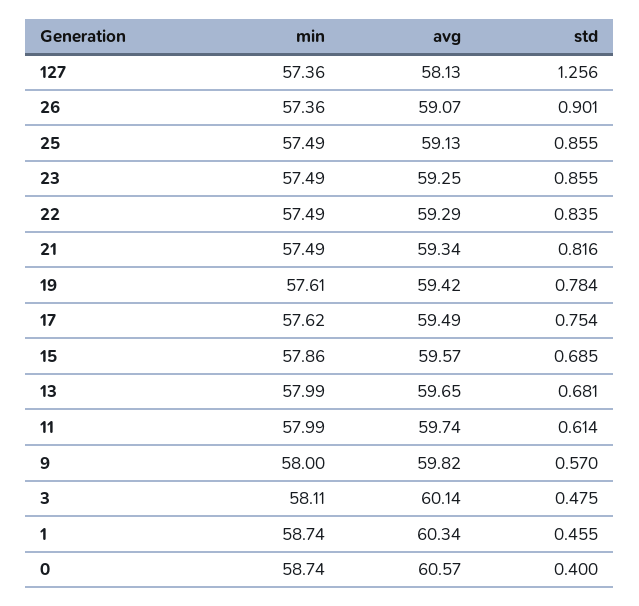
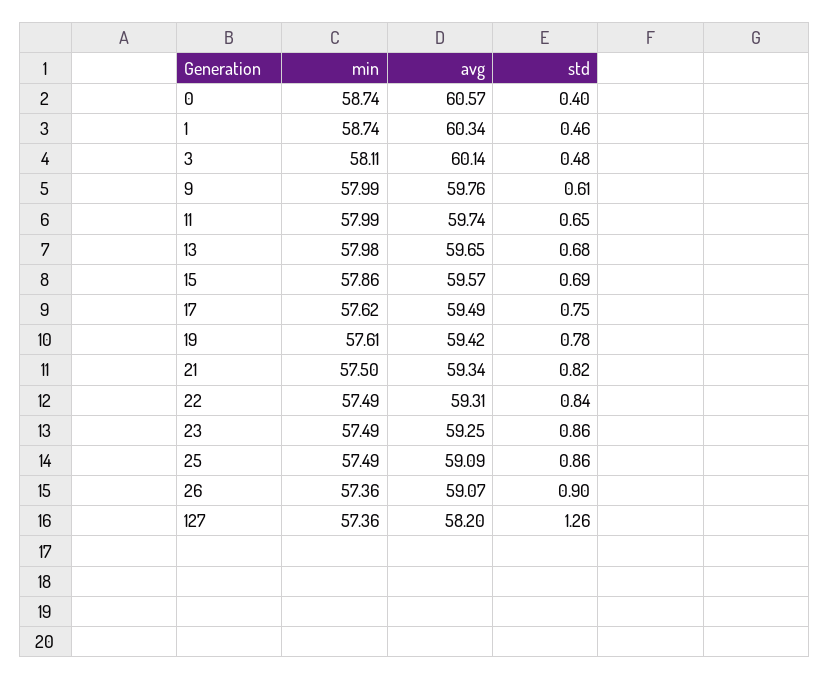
avg, 127: 58.13 -> 58.2
avg, 25: 59.13 -> 59.09
avg, 22: 59.29 -> 59.31
min, 21: 57.49 -> 57.5
min, 13: 57.99 -> 57.98
std, 11: 0.614 -> 0.65
min, 9: 58 -> 57.99
avg, 9: 59.82 -> 59.76
std, 9: 0.57 -> 0.61

